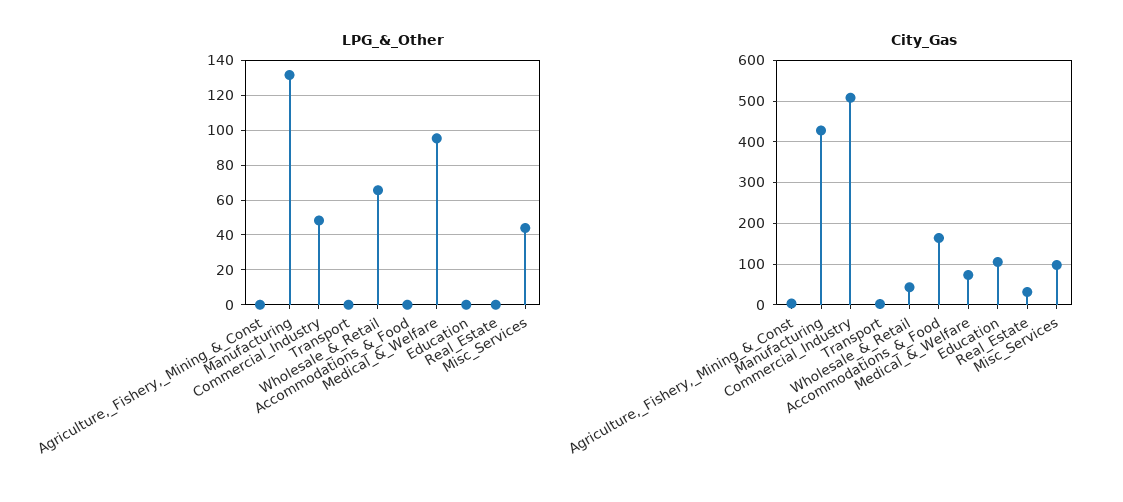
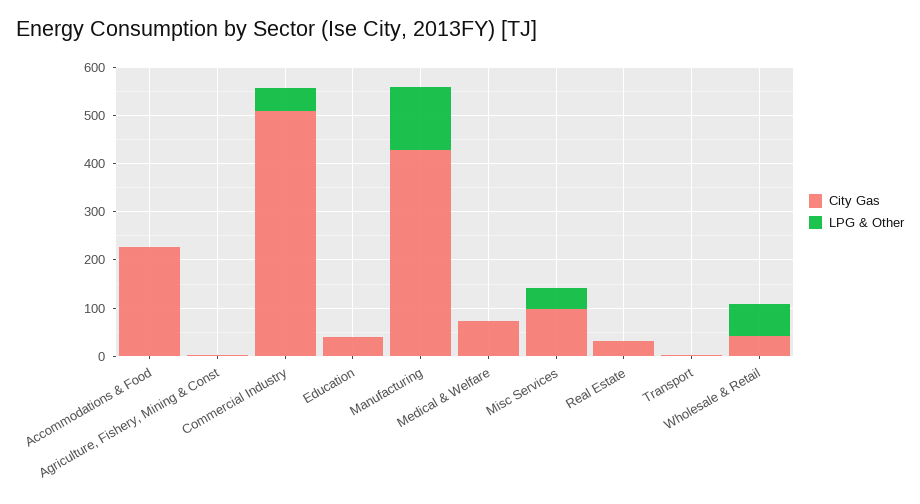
LPG_&_Other, Medical_&_Welfare: 95 -> 0
City_Gas, Accommodations_&_Food: 160 -> 220
City_Gas, Education: 100 -> 40

